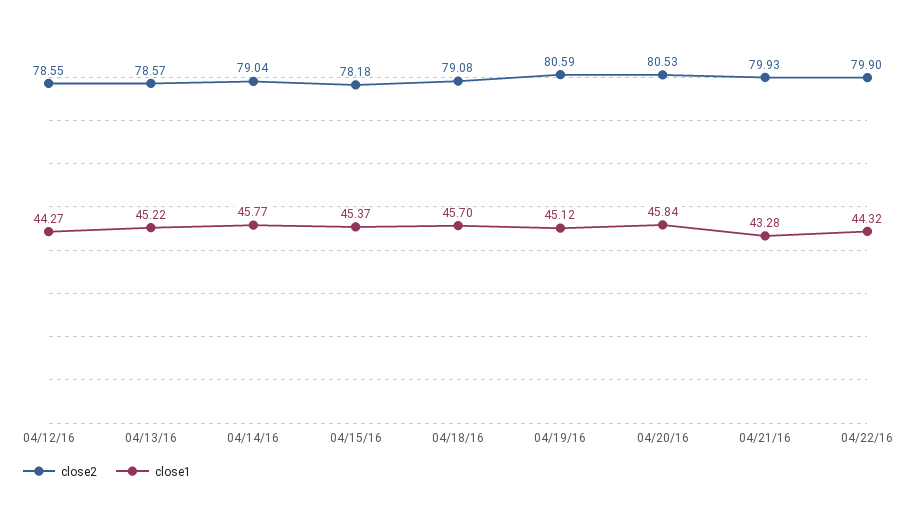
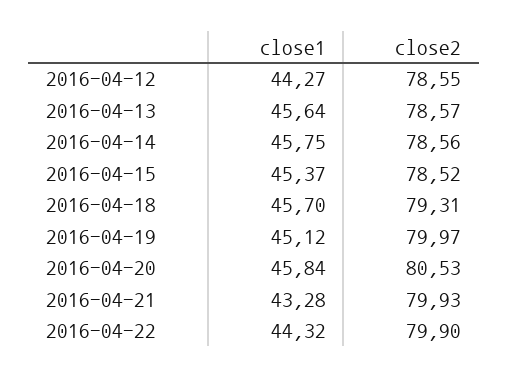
close1, 04/13/16: 45.22 -> 45.64
close2, 04/14/16: 79.04 -> 78.56
close1, 04/14/16: 45.77 -> 45.75
close2, 04/15/16: 78.18 -> 78.52
close2, 04/18/16: 79.08 -> 79.31
close2, 04/19/16: 80.59 -> 79.97

